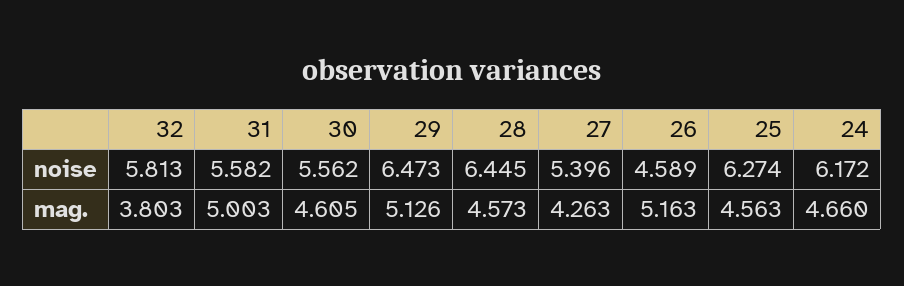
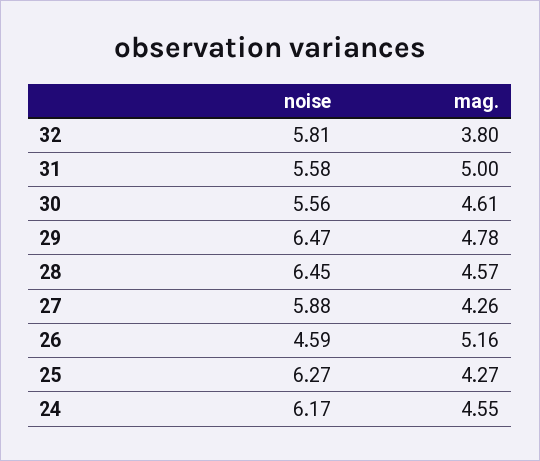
27, noise: 5.396 -> 5.88
29, mag.: 5.126 -> 4.78
25, mag.: 4.563 -> 4.27
24, mag.: 4.66 -> 4.55

